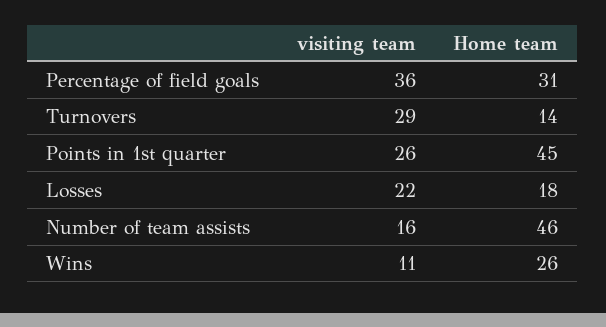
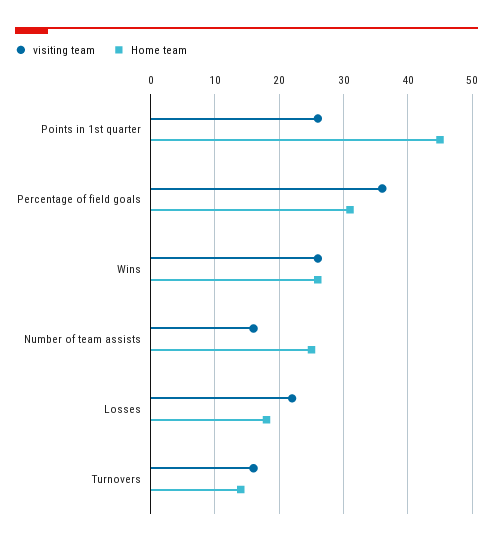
visiting team, Turnovers: 29 -> 16
Home team, Number of team assists: 46 -> 25
visiting team, Wins: 11 -> 26

